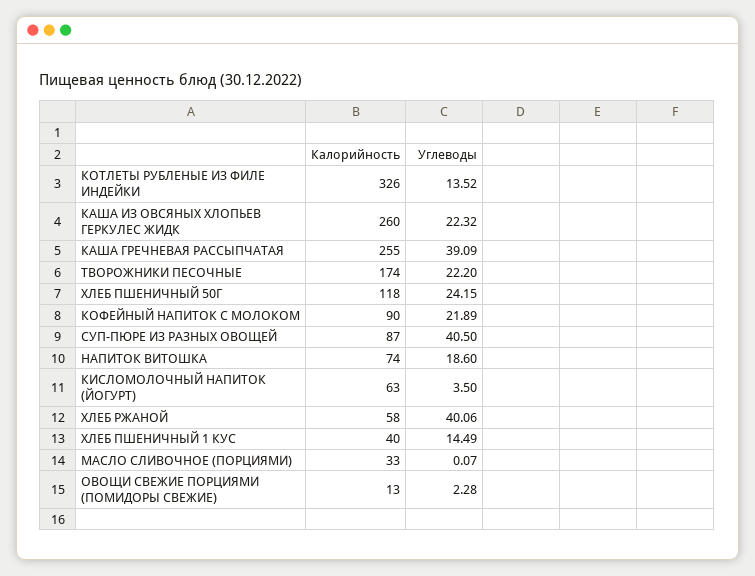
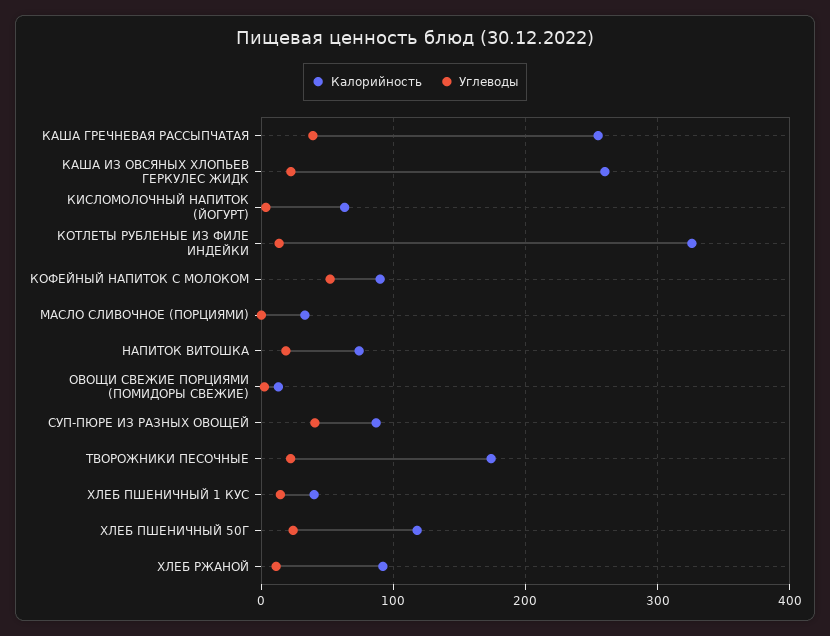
Углеводы, КОФЕЙНЫЙ НАПИТОК С МОЛОКОМ: 21.89 -> 50
Калорийность, ХЛЕБ РЖАНОЙ: 58 -> 90
Углеводы, ХЛЕБ РЖАНОЙ: 40.06 -> 10

